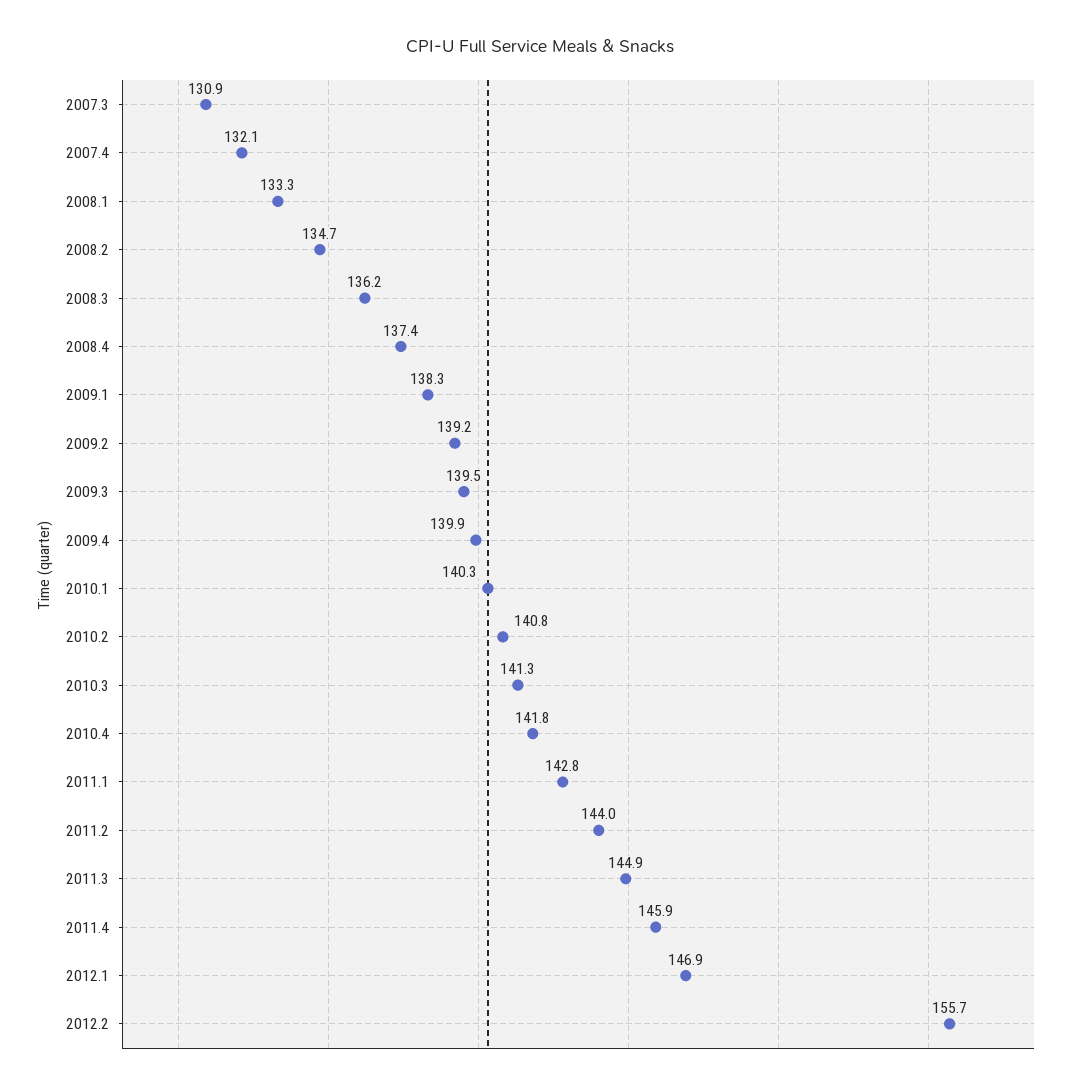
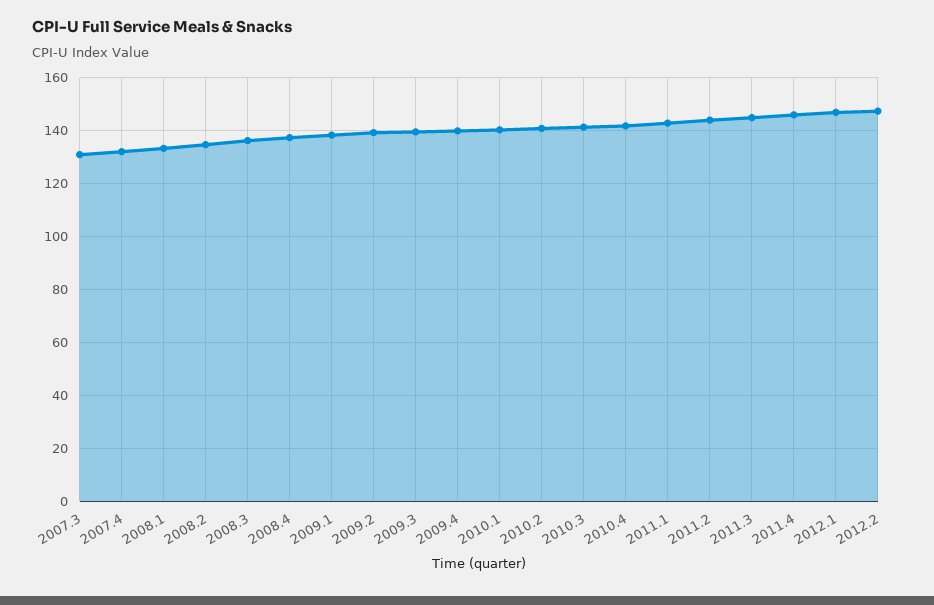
2012.2: 155.7 -> 147.5

